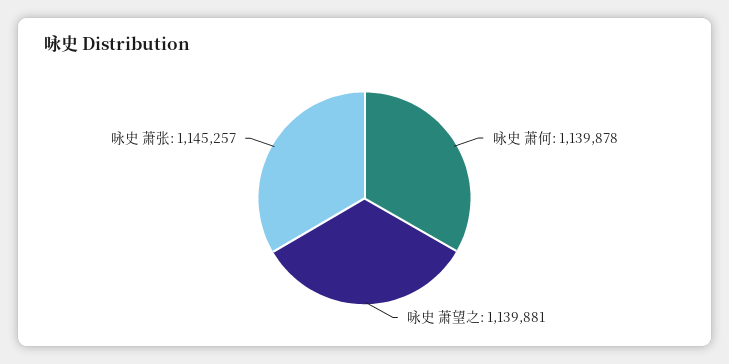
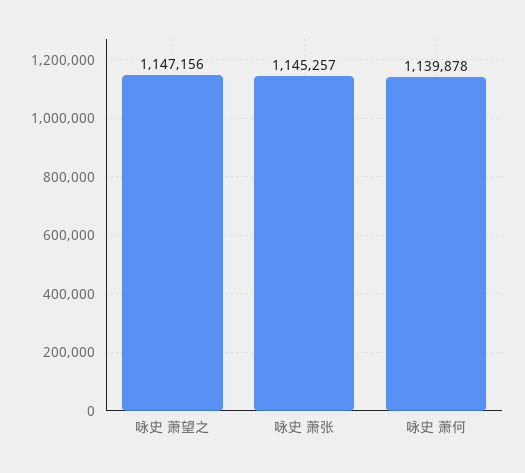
咏史 萧望之: 1139881 -> 1147156

